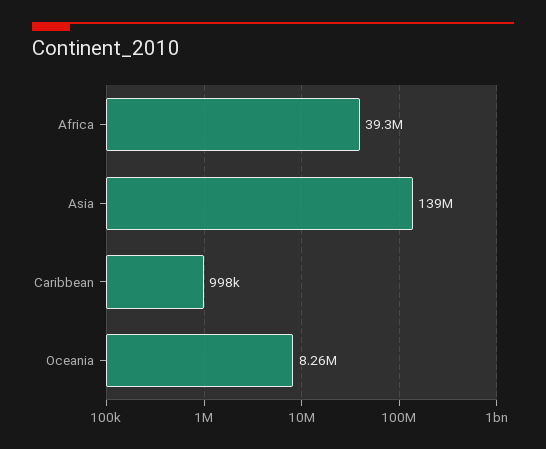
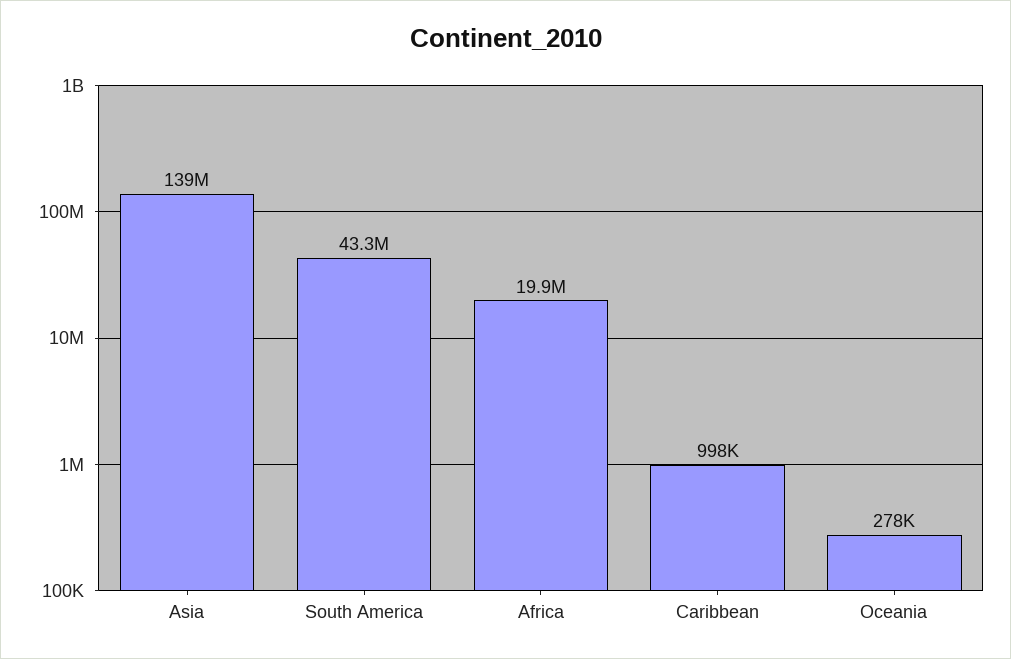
Africa: 39300000 -> 19900000
Oceania: 8260000 -> 278000
South America: none -> 43300000

